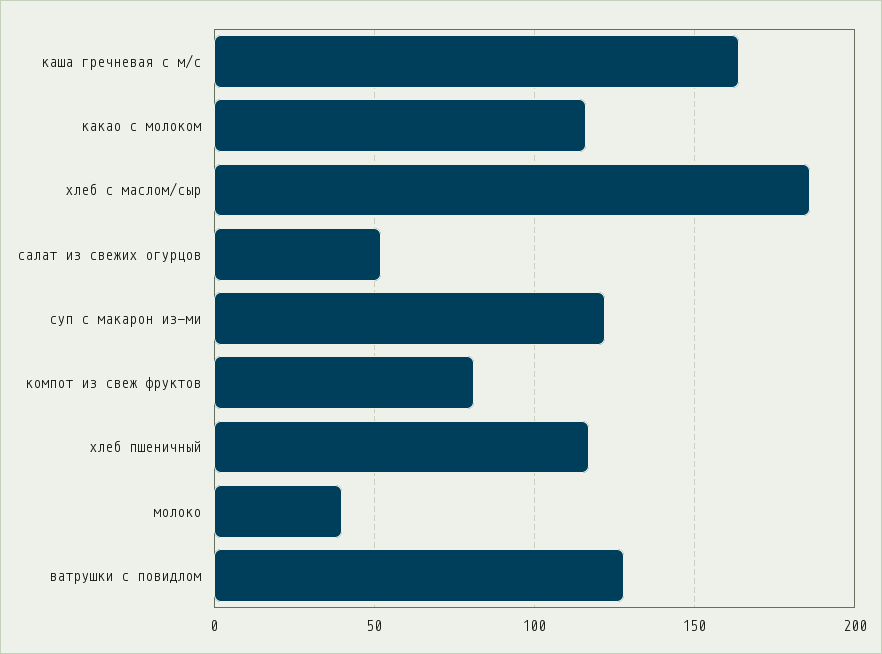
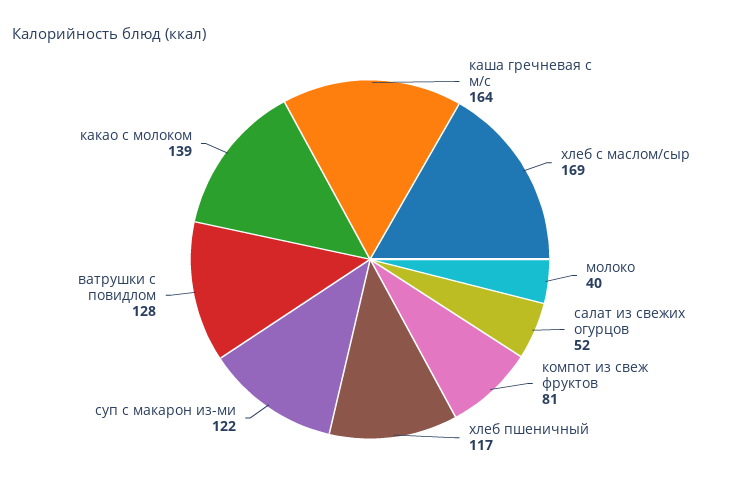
какао с молоком: 115 -> 139
хлеб с маслом/сыр: 185 -> 169

